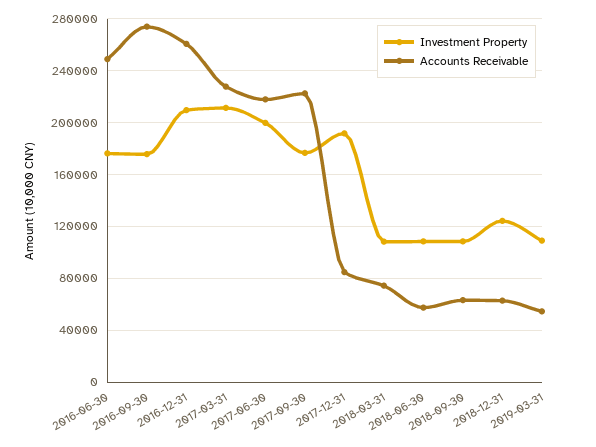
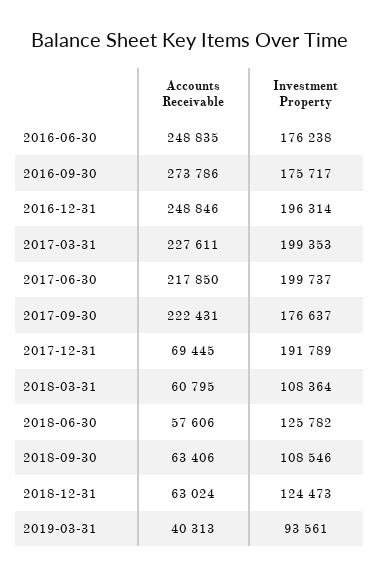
Investment Property, 2016-12-31: 210000 -> 196314
Accounts Receivable, 2016-12-31: 260000 -> 248846
Investment Property, 2017-03-31: 210000 -> 199353
Accounts Receivable, 2017-12-31: 85000 -> 69445
Accounts Receivable, 2018-03-31: 75000 -> 60795
Investment Property, 2018-06-30: 110000 -> 125782
Investment Property, 2019-03-31: 110000 -> 93561
Accounts Receivable, 2019-03-31: 55000 -> 40313

